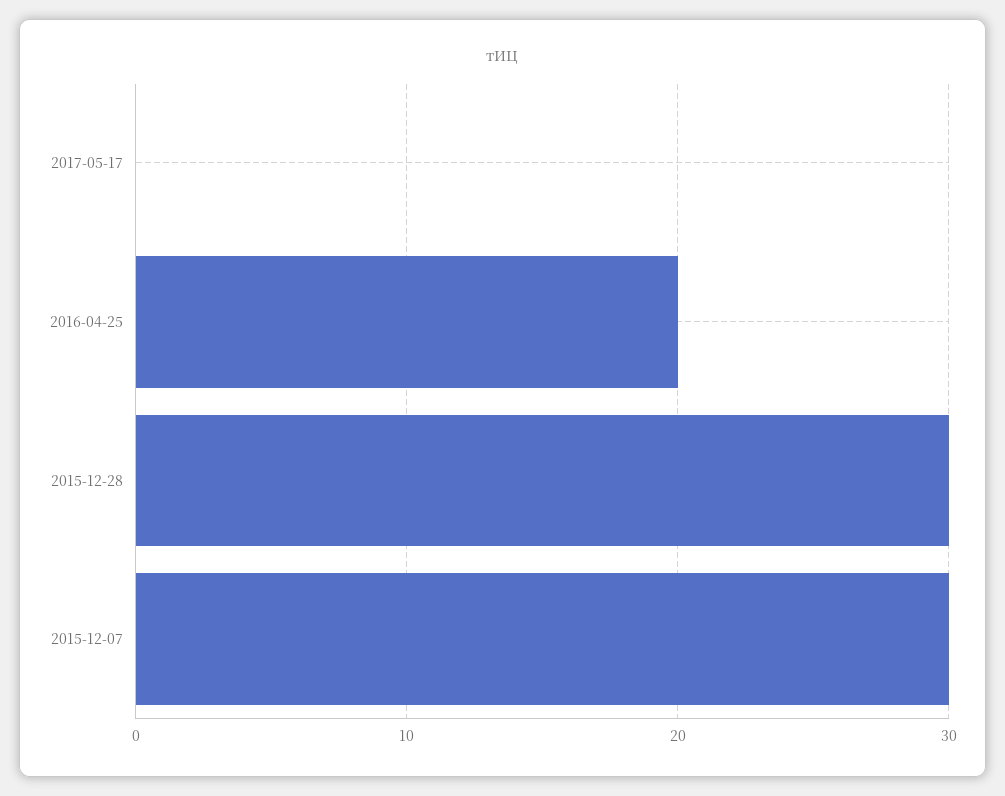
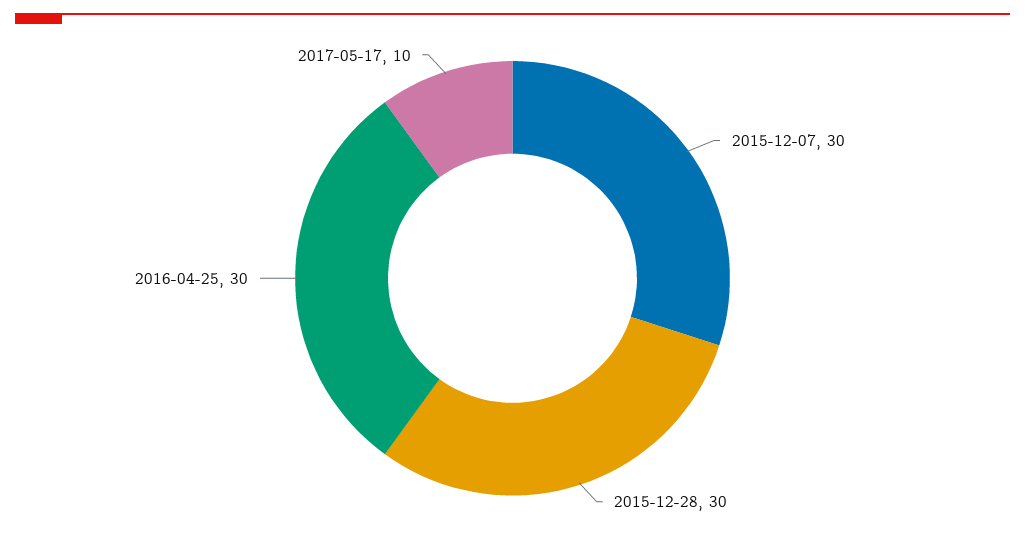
2017-05-17: 0 -> 10
2016-04-25: 20 -> 30

